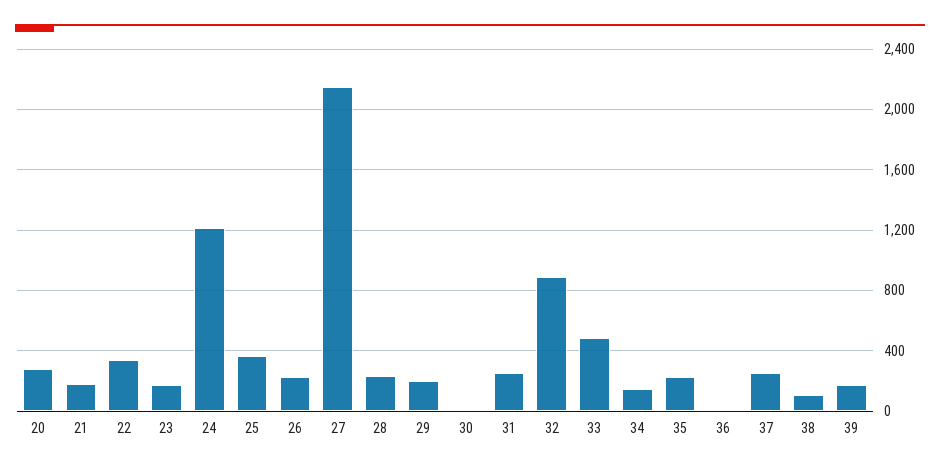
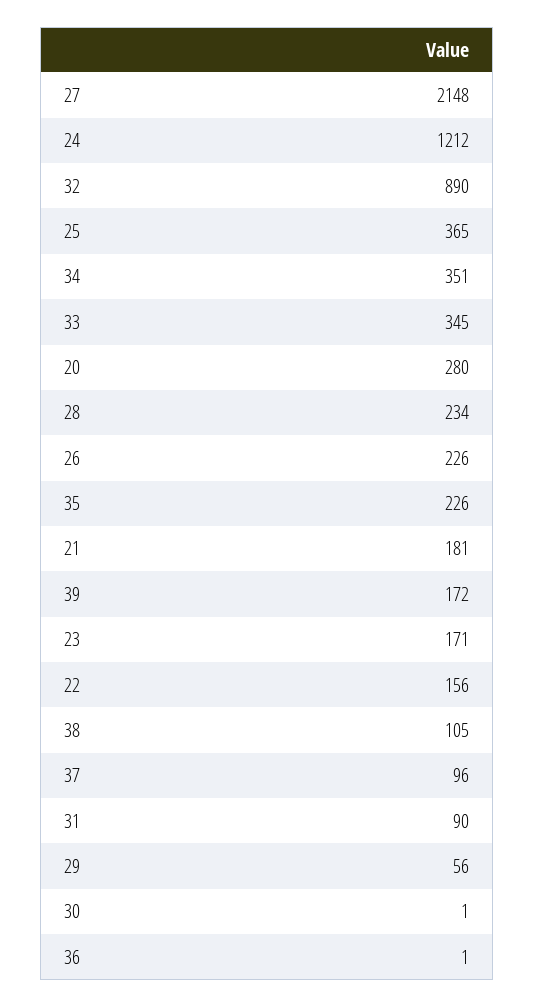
22: 350 -> 156
29: 200 -> 56
31: 250 -> 90
33: 500 -> 345
34: 150 -> 351
37: 250 -> 96

